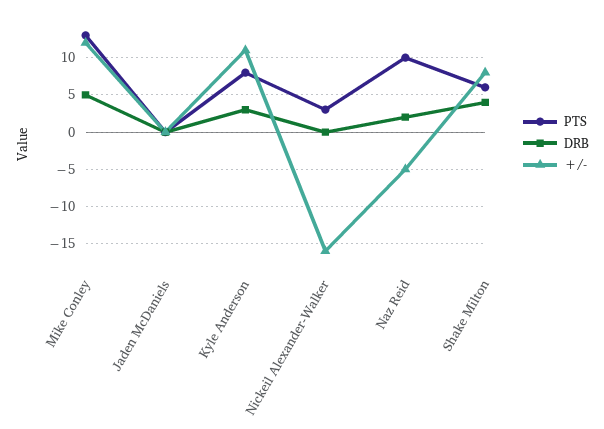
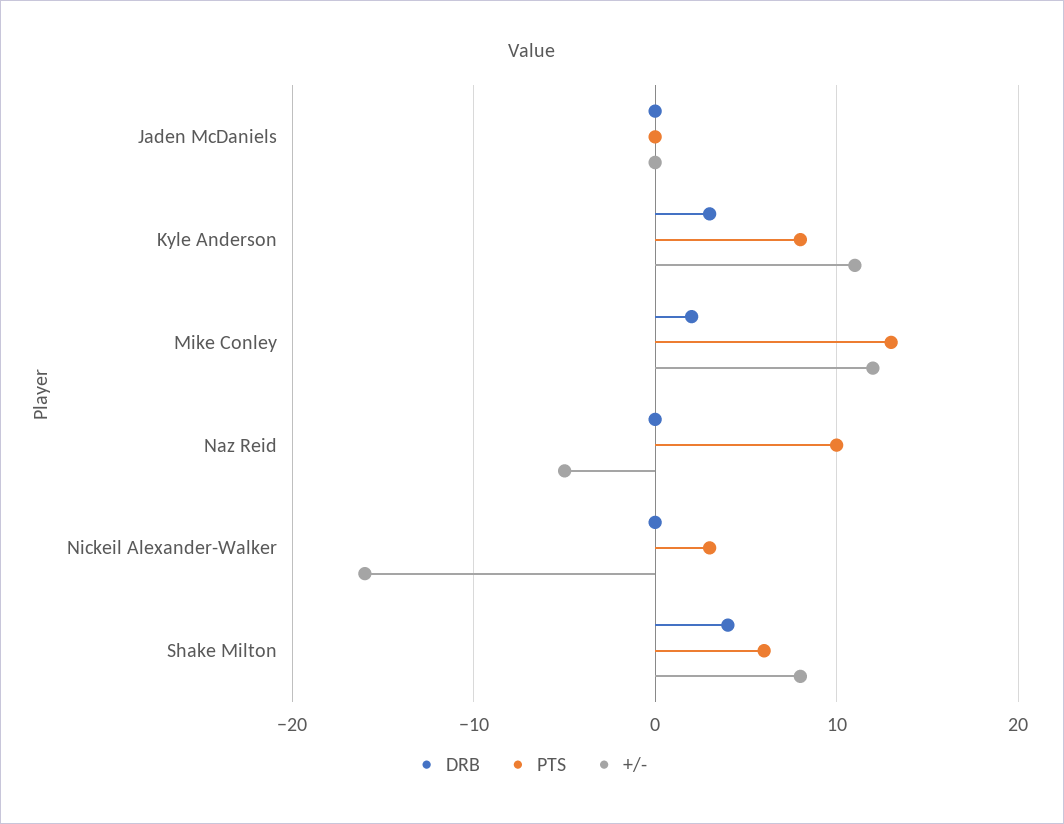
DRB, Mike Conley: 5 -> 2
DRB, Naz Reid: 2 -> 0

